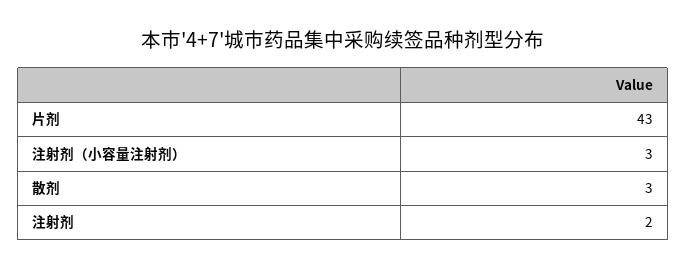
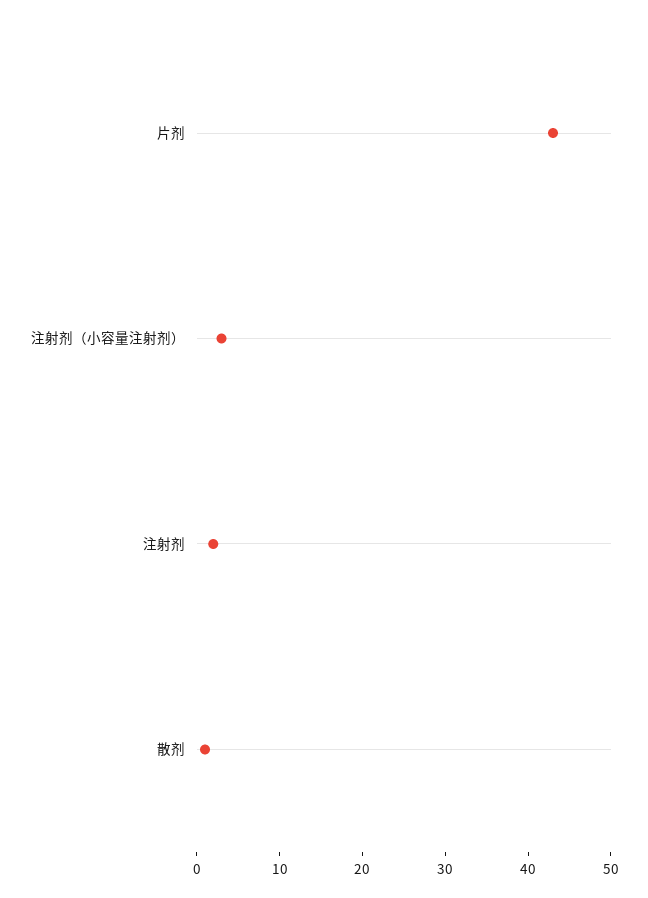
散剂: 3 -> 1

